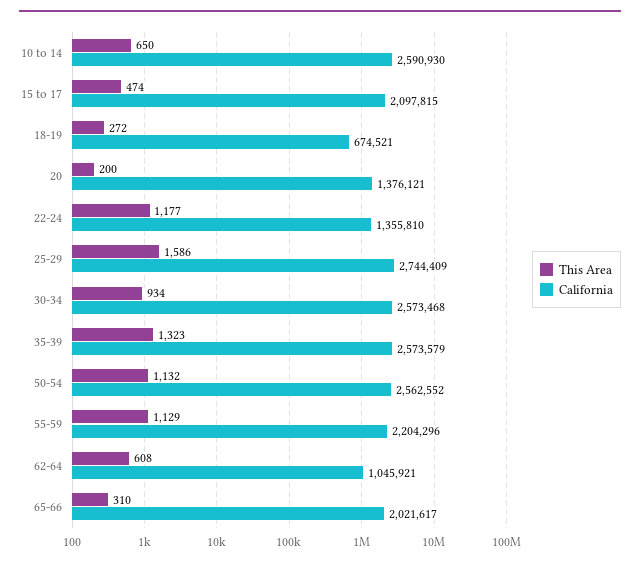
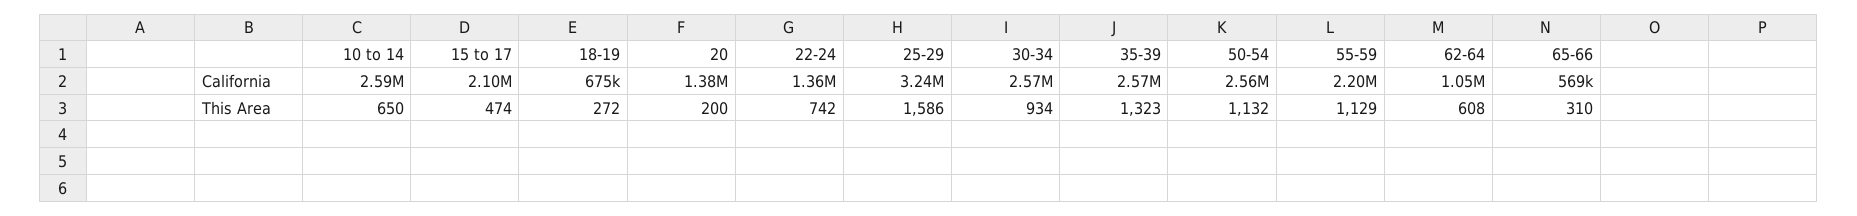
This Area, 22-24: 1177 -> 742
California, 25-29: 2744409 -> 3240000
California, 65-66: 2021617 -> 569000

